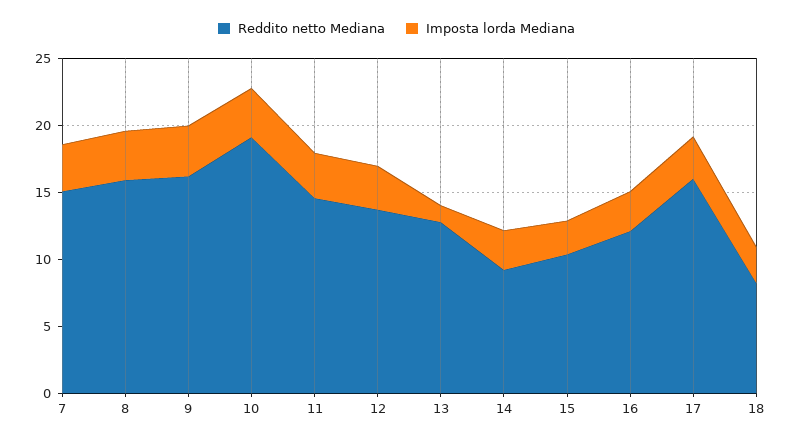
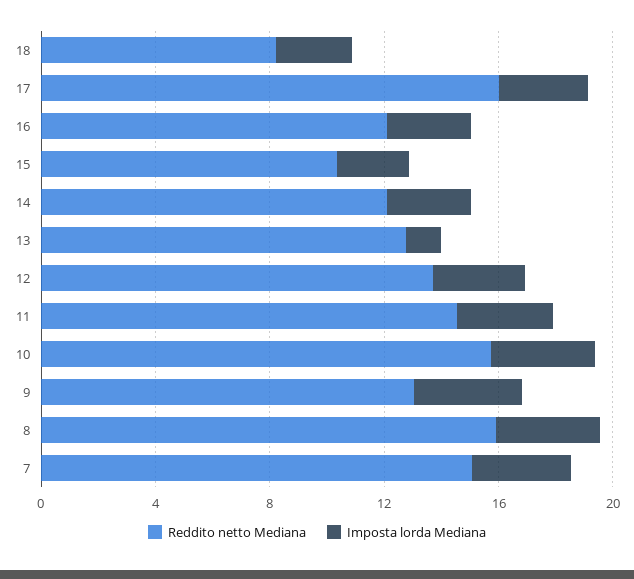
Reddito netto Mediana, 9: 16 -> 13
Reddito netto Mediana, 10: 19 -> 16
Reddito netto Mediana, 14: 9 -> 12

